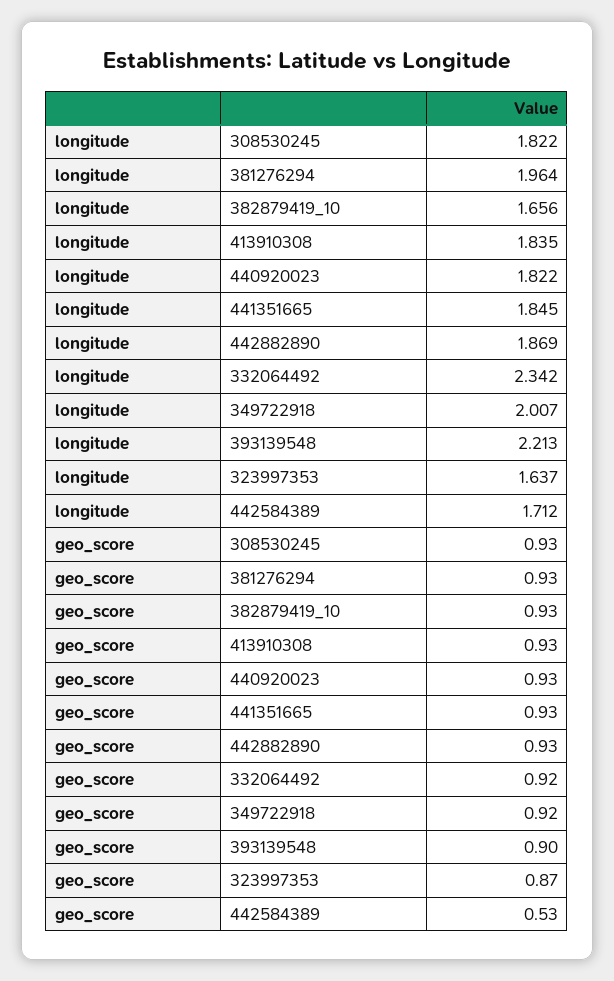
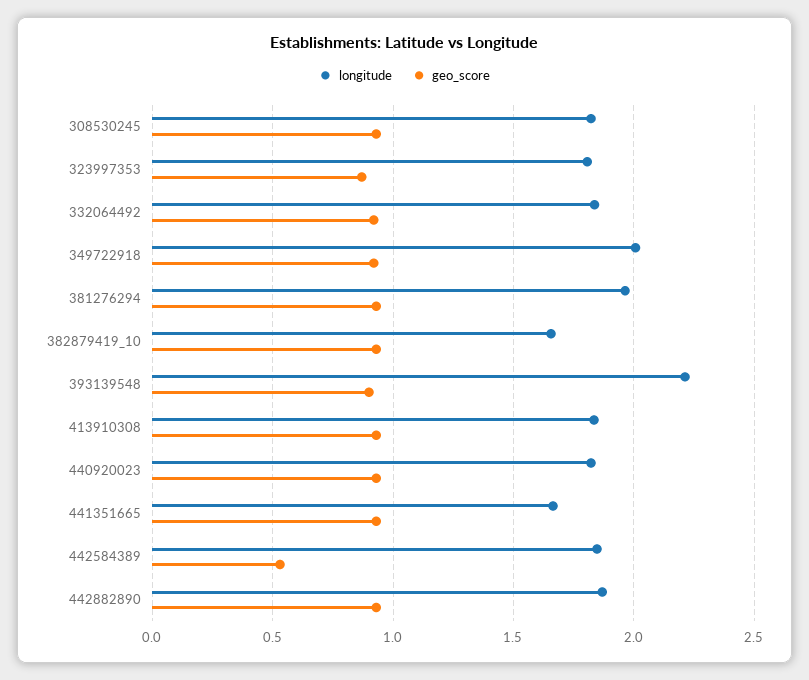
longitude, 441351665: 1.845 -> 1.65
longitude, 332064492: 2.342 -> 1.85
longitude, 323997353: 1.637 -> 1.8
longitude, 442584389: 1.712 -> 1.85

